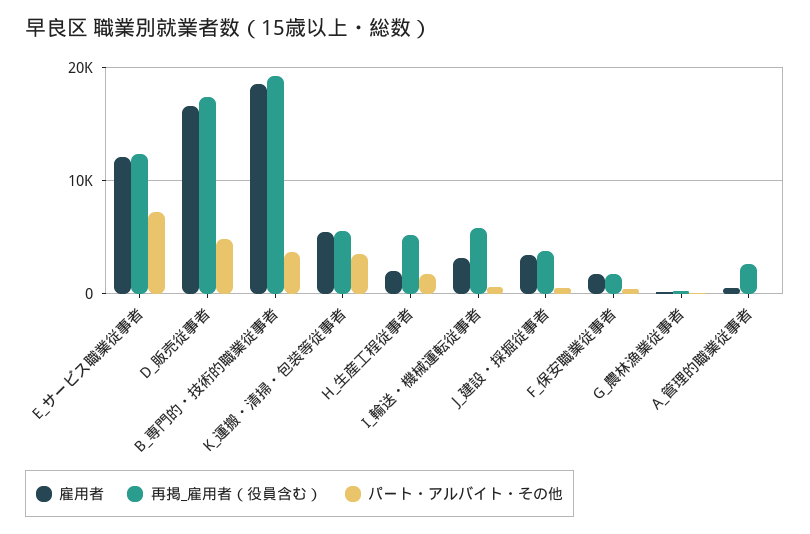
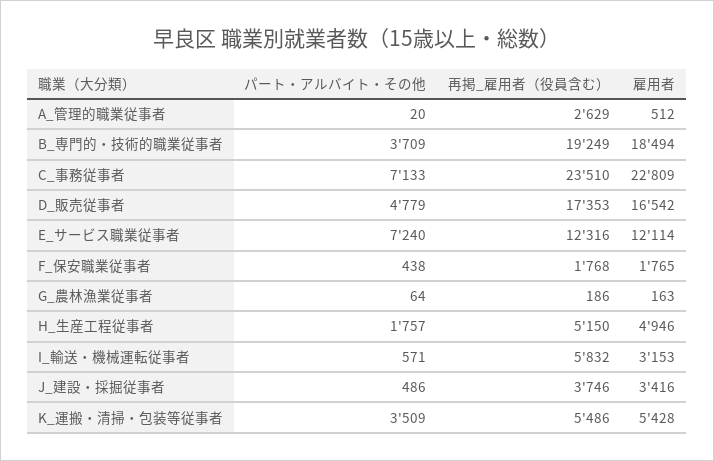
雇用者, H_生産工程従事者: 2000 -> 4946
パート・アルバイト・その他, C_事務従事者: none -> 7133
再掲_雇用者（役員含む）, C_事務従事者: none -> 23510
雇用者, C_事務従事者: none -> 22809

